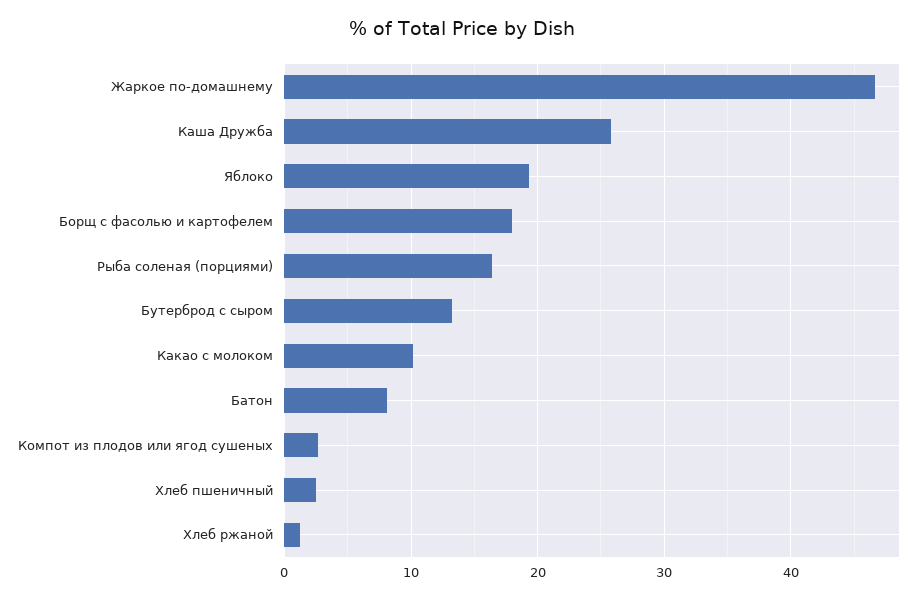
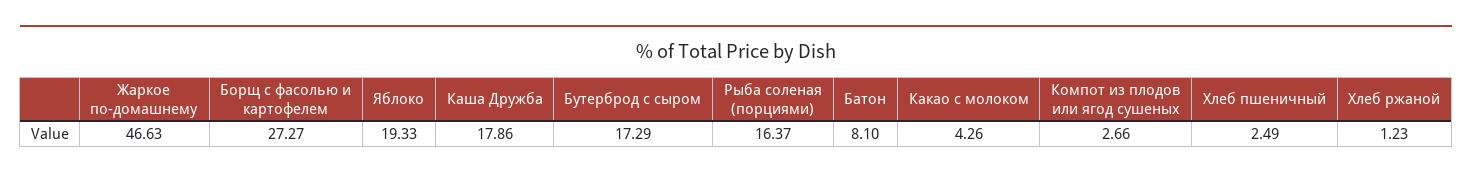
Каша Дружба: 26 -> 17.86
Борщ с фасолью и картофелем: 18 -> 27.27
Бутерброд с сыром: 13 -> 17.29
Какао с молоком: 10 -> 4.26

